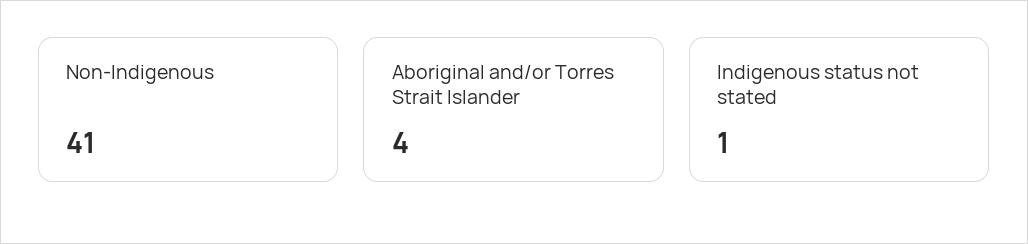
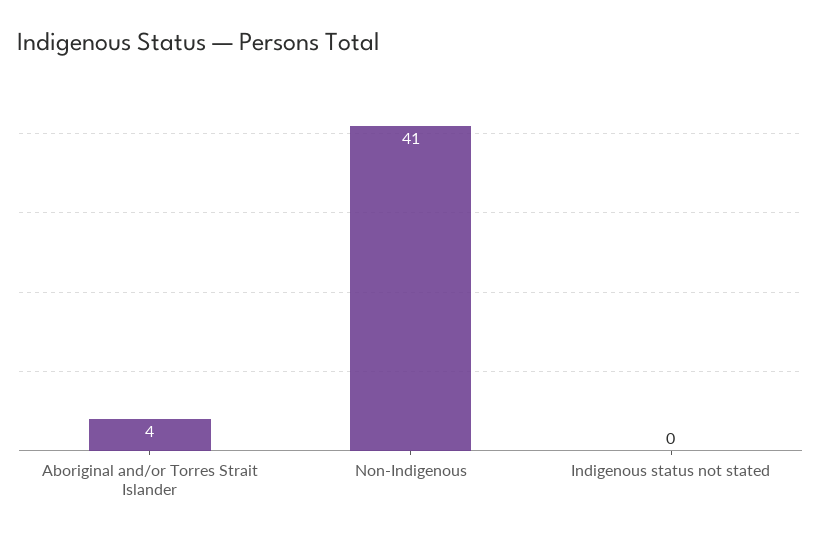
Indigenous status not stated: 1 -> 0

